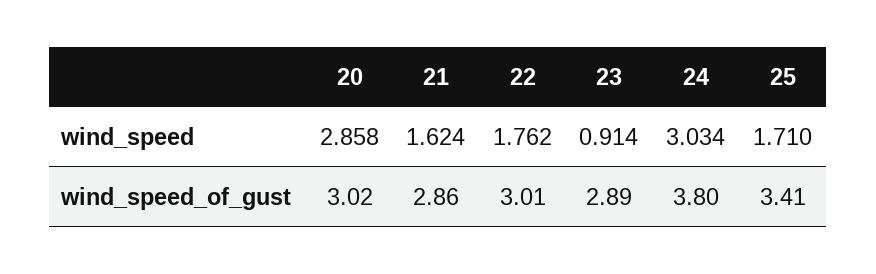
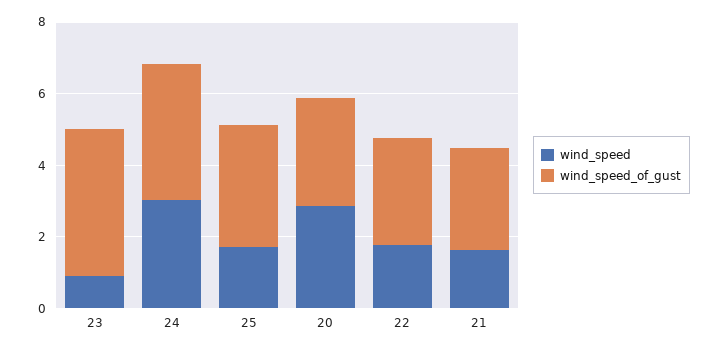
wind_speed_of_gust, 23: 2.89 -> 4

